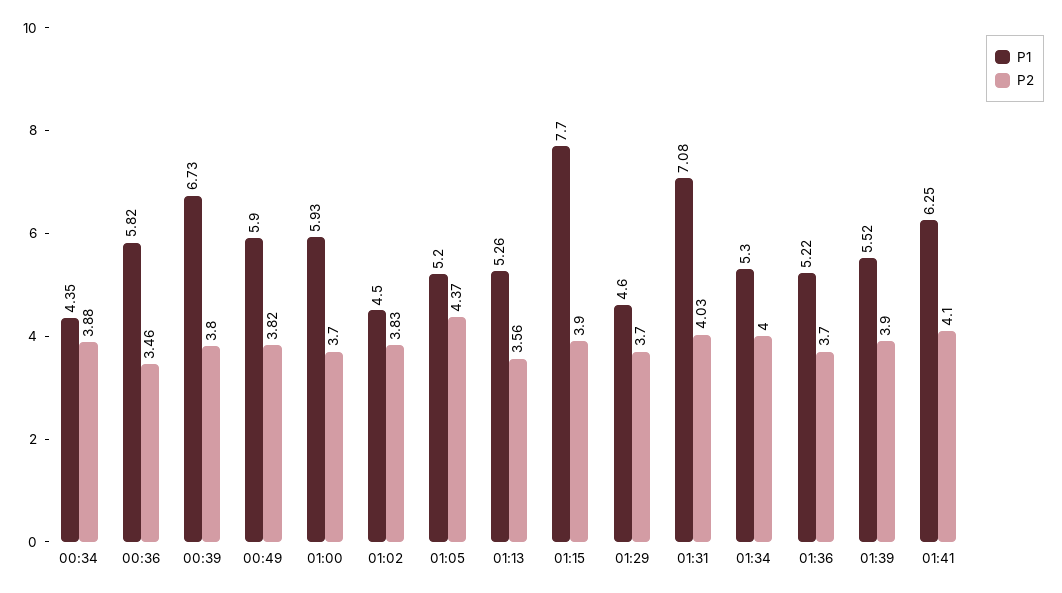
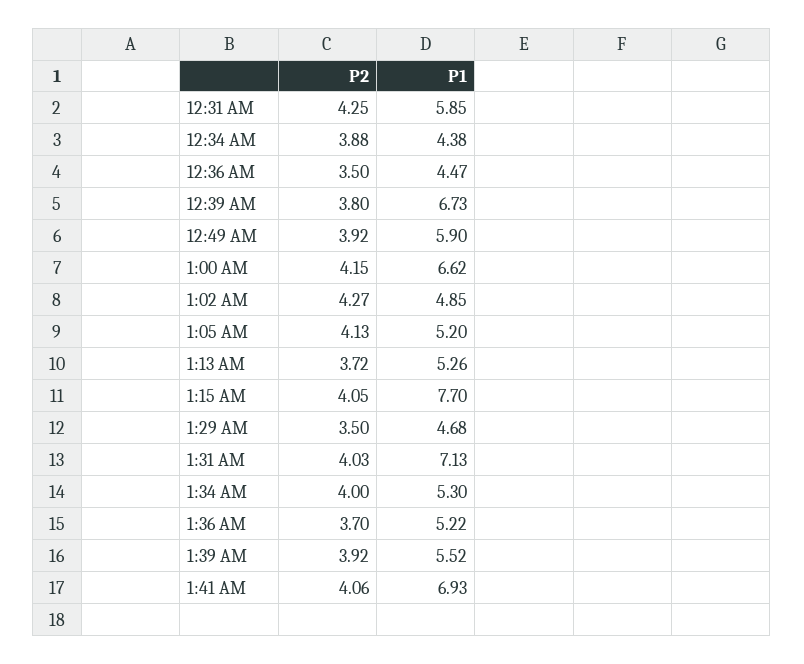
P1, 00:34: 4.35 -> 4.38
P1, 00:36: 5.82 -> 4.47
P2, 00:36: 3.46 -> 3.5
P2, 00:49: 3.82 -> 3.92
P1, 01:00: 5.93 -> 6.62
P2, 01:00: 3.7 -> 4.15
P1, 01:02: 4.5 -> 4.85
P2, 01:02: 3.83 -> 4.27
P2, 01:05: 4.37 -> 4.13
P2, 01:13: 3.56 -> 3.72
P2, 01:15: 3.9 -> 4.05
P1, 01:29: 4.6 -> 4.68
P2, 01:29: 3.7 -> 3.5
P1, 01:31: 7.08 -> 7.13
P2, 01:39: 3.9 -> 3.92
P1, 01:41: 6.25 -> 6.93
P2, 01:41: 4.1 -> 4.06
P2, 12:31 AM: none -> 4.25
P1, 12:31 AM: none -> 5.85

